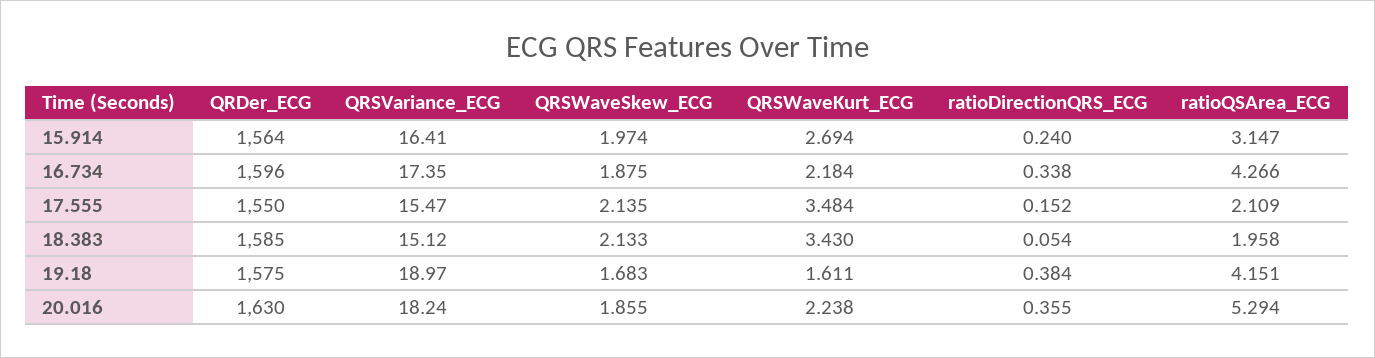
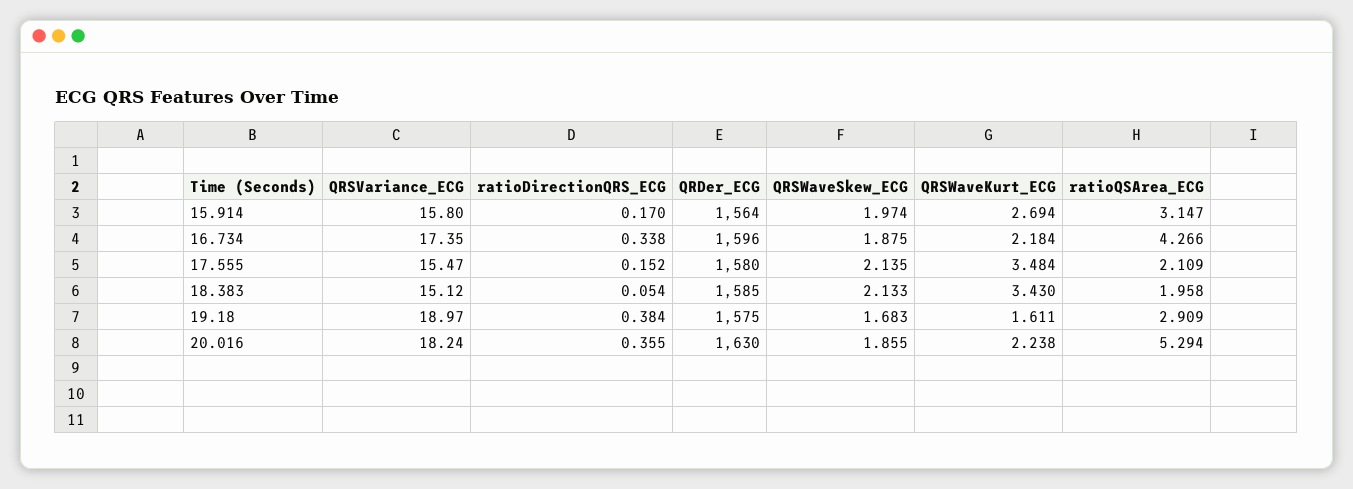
QRSVariance_ECG, 15.914: 16.41 -> 15.8
ratioDirectionQRS_ECG, 15.914: 0.24 -> 0.17
QRDer_ECG, 17.555: 1550 -> 1580
ratioQSArea_ECG, 19.18: 4.151 -> 2.909

